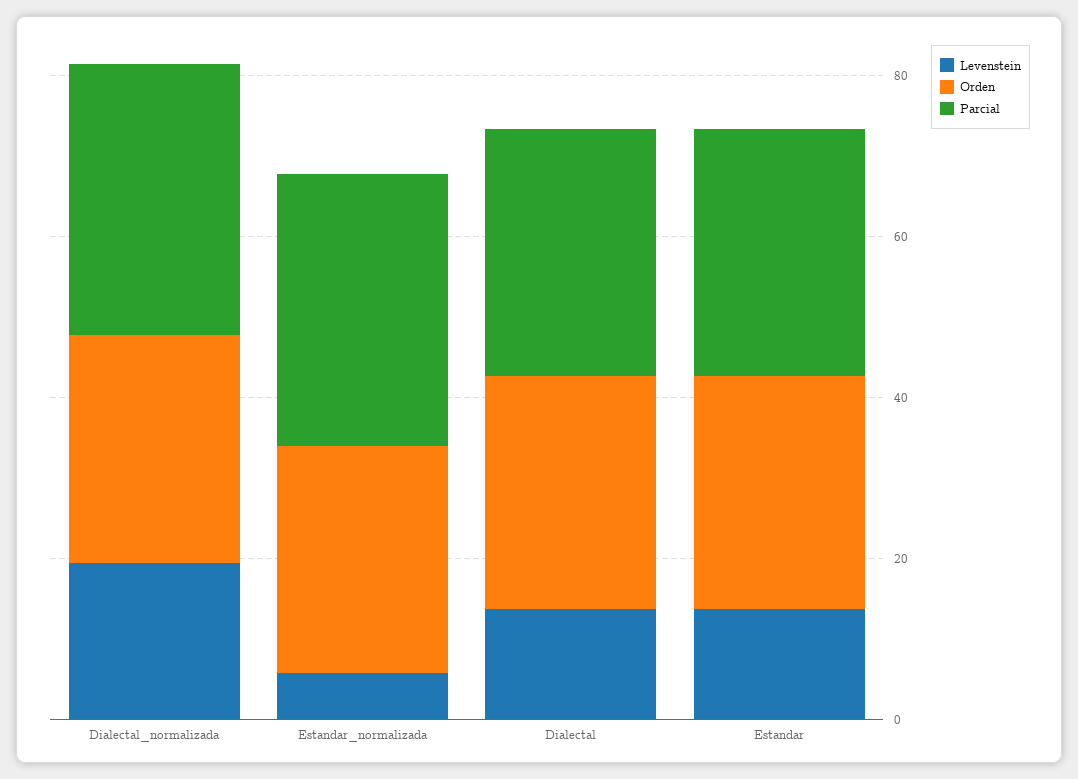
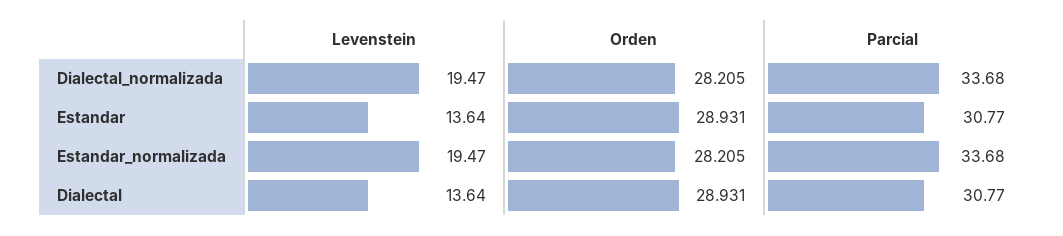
Levenstein, Estandar_normalizada: 5 -> 19.47

